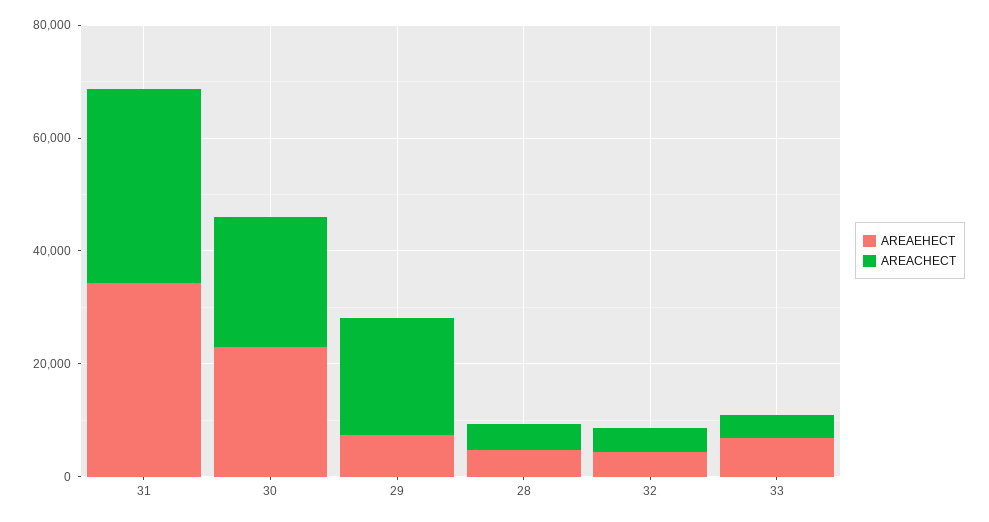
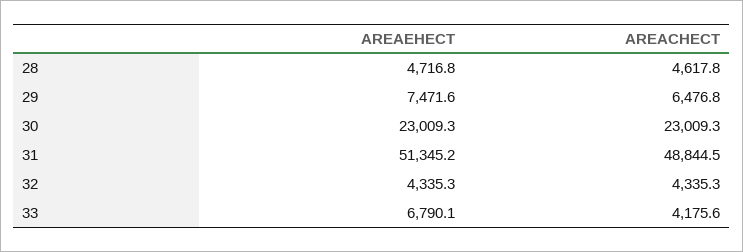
AREAEHECT, 31: 35000 -> 51345.2
AREACHECT, 31: 35000 -> 48844.5
AREACHECT, 29: 20000 -> 6476.8

